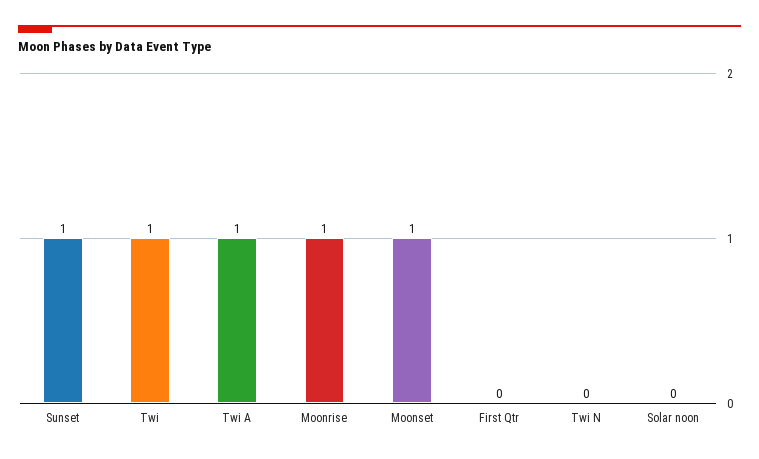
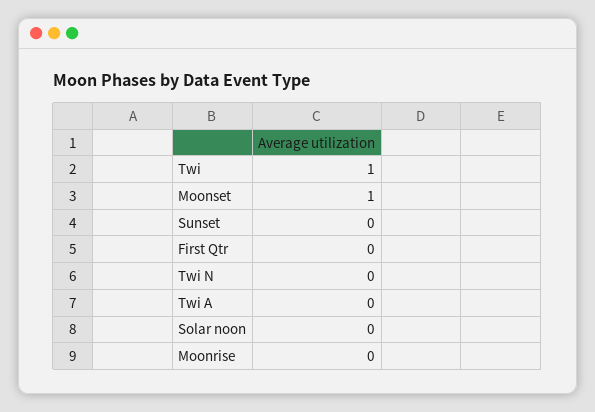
Sunset: 1 -> 0
Twi A: 1 -> 0
Moonrise: 1 -> 0

